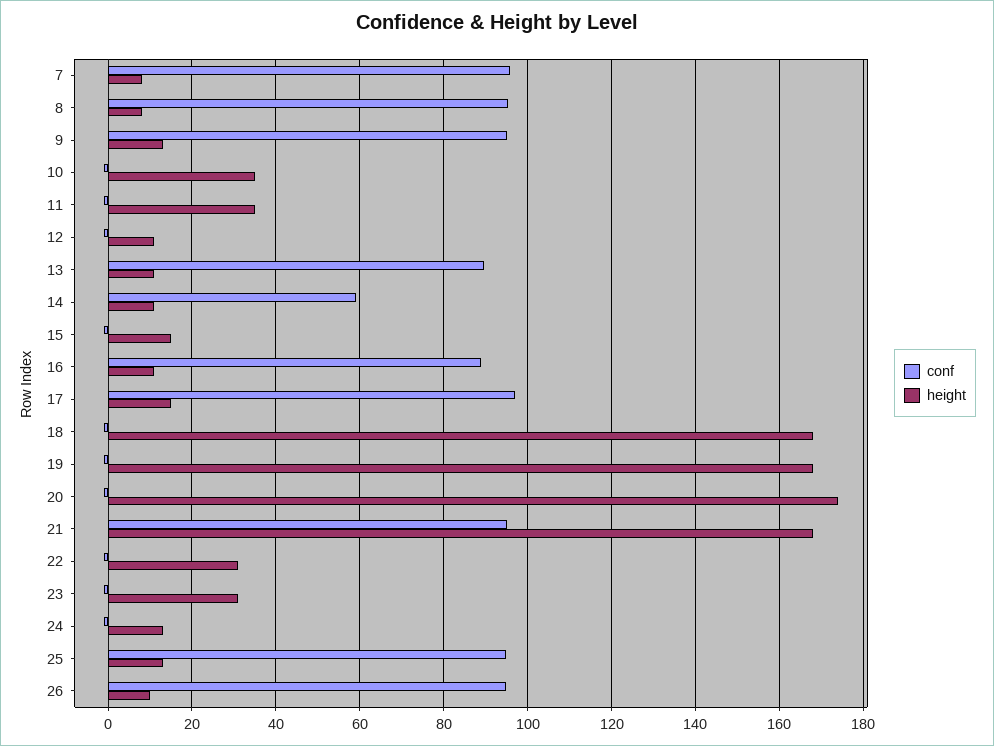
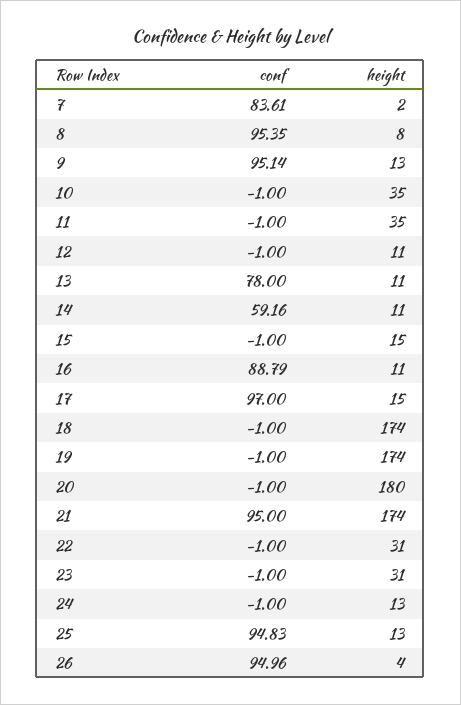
conf, 7: 96 -> 83.61
height, 7: 8 -> 2
conf, 13: 90 -> 78
height, 18: 168 -> 174
height, 19: 168 -> 174
height, 20: 174 -> 180
height, 21: 168 -> 174
height, 26: 10 -> 4

